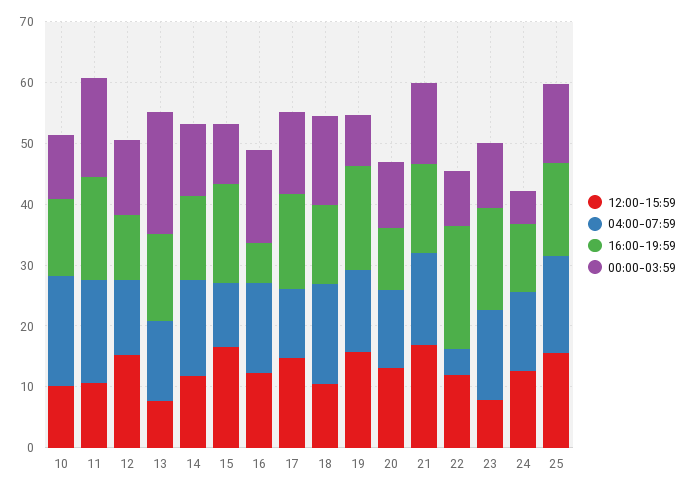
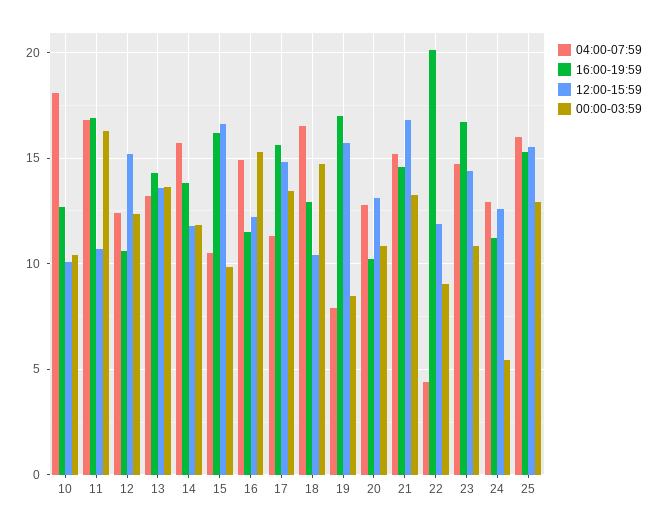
12:00-15:59, 13: 8 -> 13.5
00:00-03:59, 13: 20 -> 13.5
16:00-19:59, 16: 6 -> 11.5
04:00-07:59, 19: 14 -> 8
12:00-15:59, 23: 8 -> 14.5

